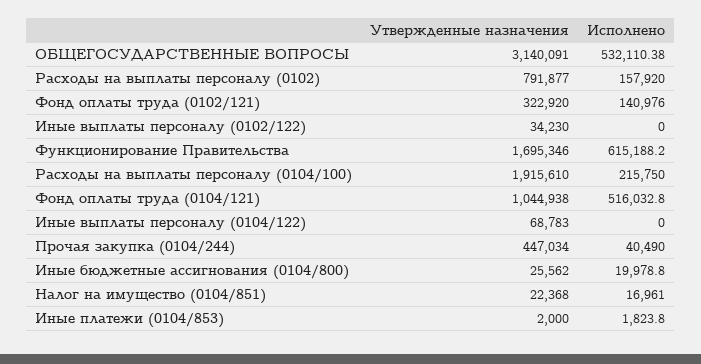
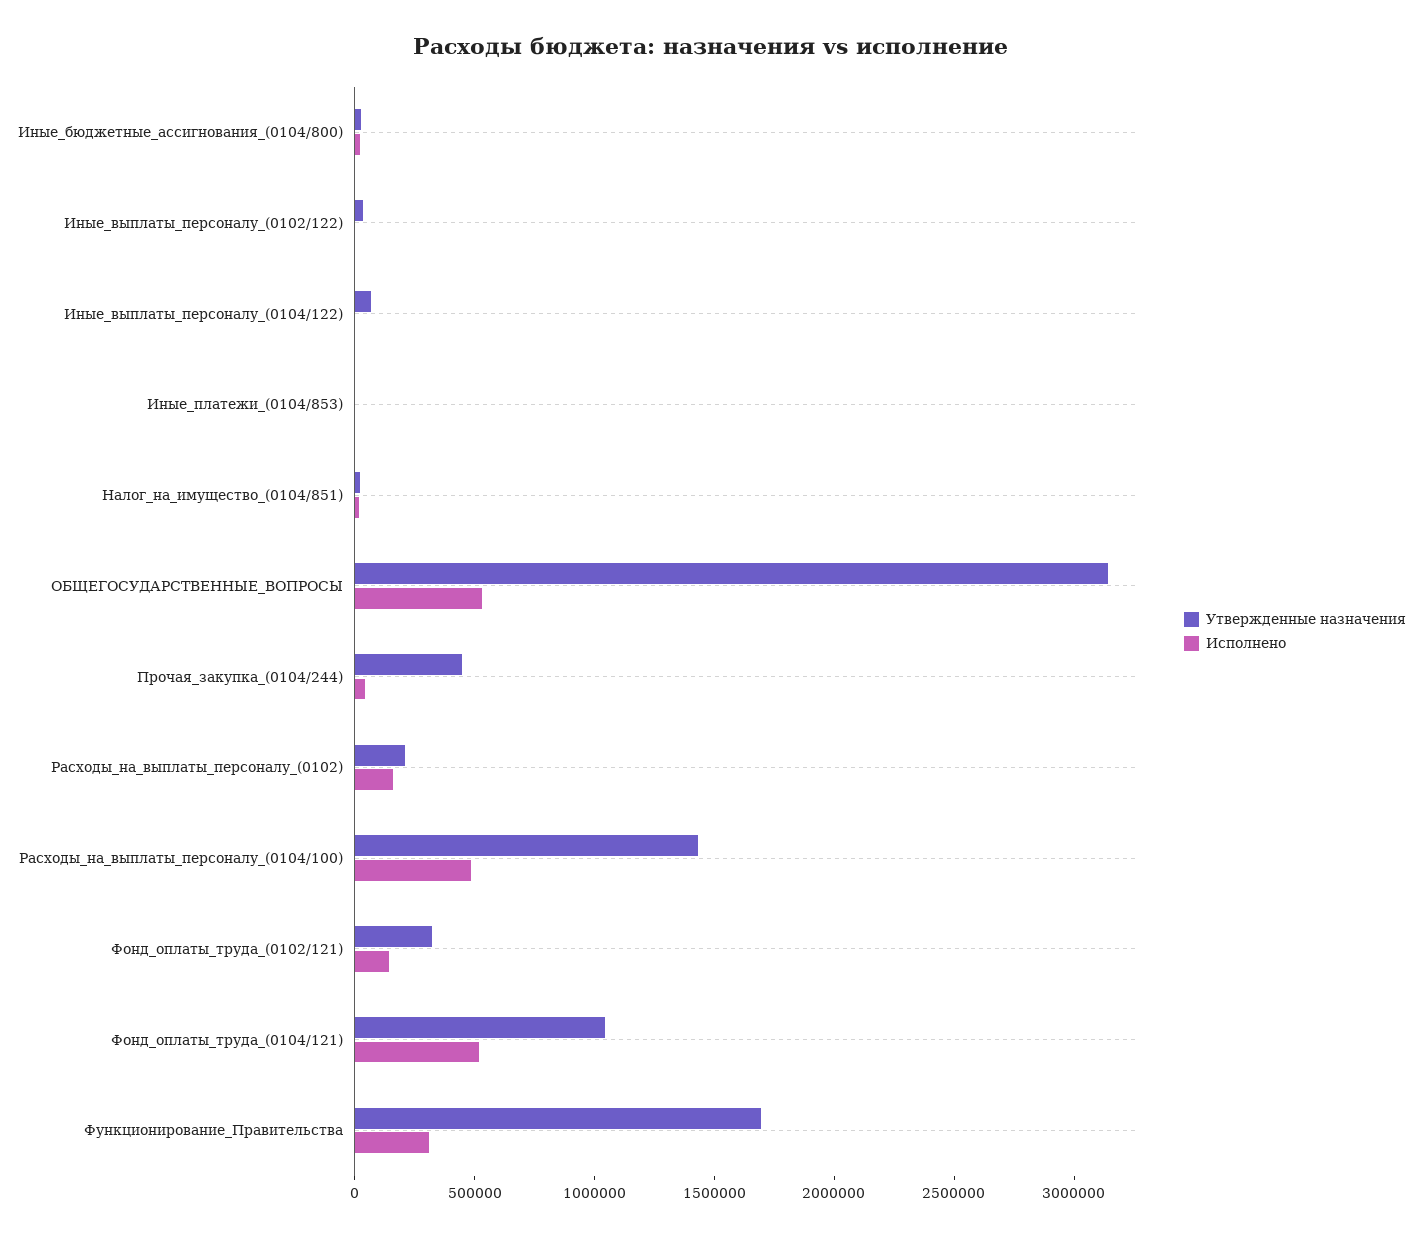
Утвержденные назначения, Расходы на выплаты персоналу (0102): 791877 -> 200000
Исполнено, Функционирование Правительства: 615188.2 -> 300000
Утвержденные назначения, Расходы на выплаты персоналу (0104/100): 1915610 -> 1400000
Исполнено, Расходы на выплаты персоналу (0104/100): 215750 -> 500000

